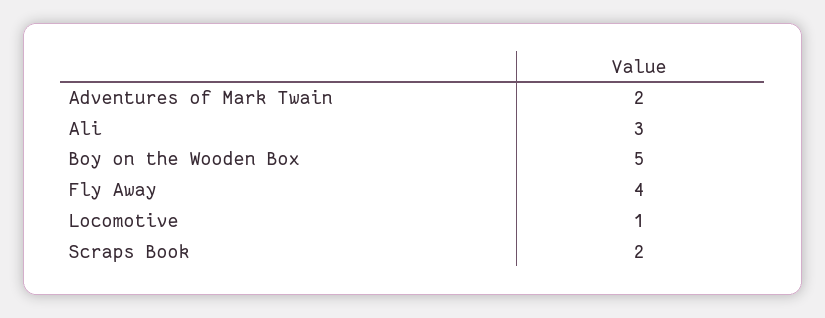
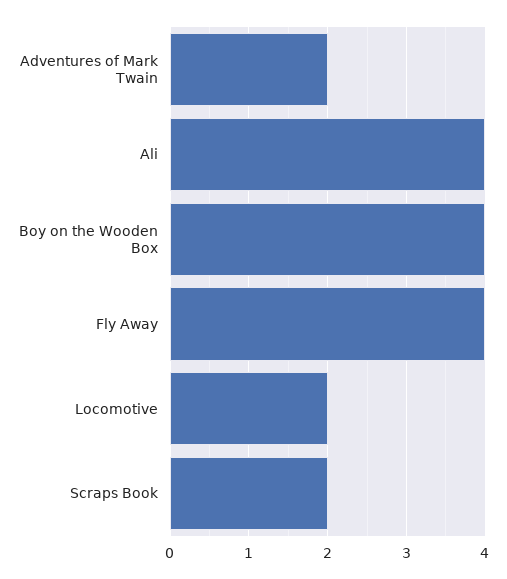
Ali: 3 -> 4
Boy on the Wooden Box: 5 -> 4
Locomotive: 1 -> 2

